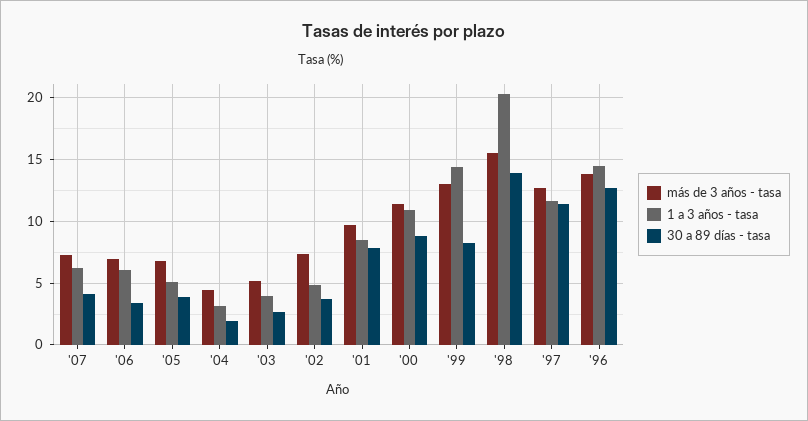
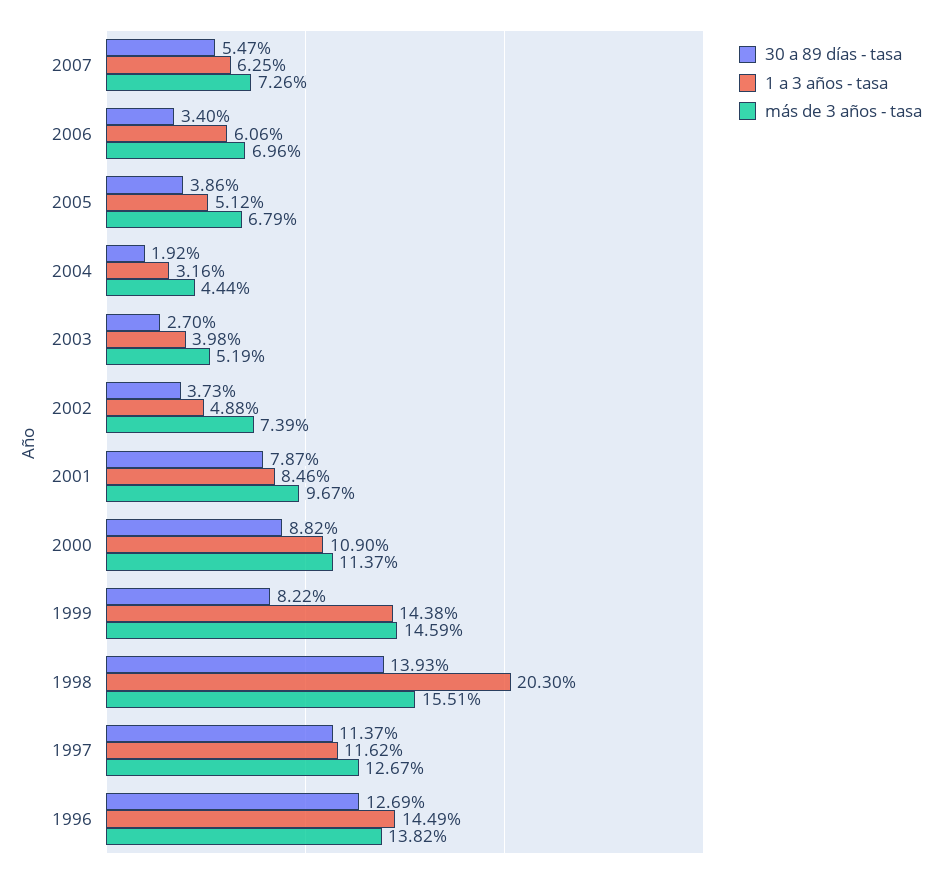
30 a 89 días - tasa, '07: 4 -> 5.47
más de 3 años - tasa, '99: 13 -> 14.59

